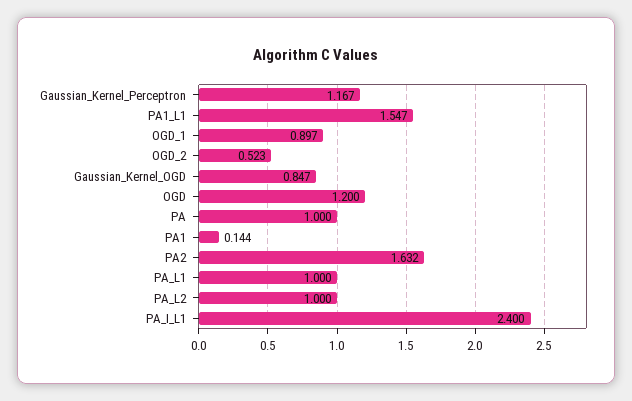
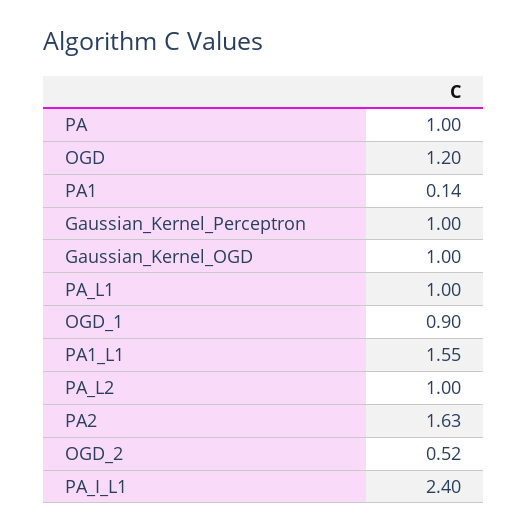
Gaussian_Kernel_Perceptron: 1.167 -> 1
Gaussian_Kernel_OGD: 0.847 -> 1

